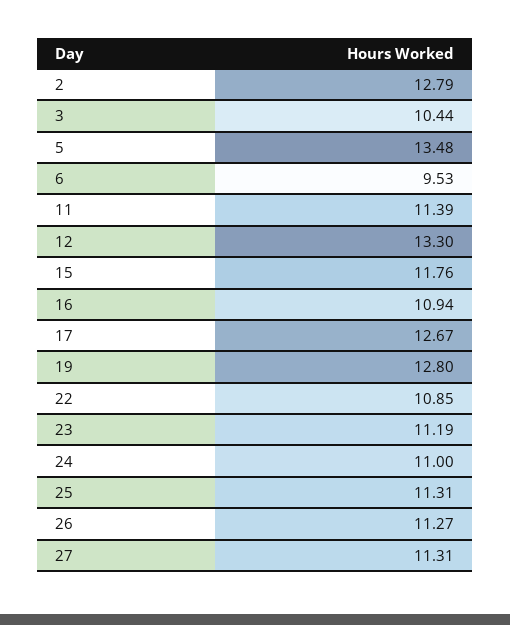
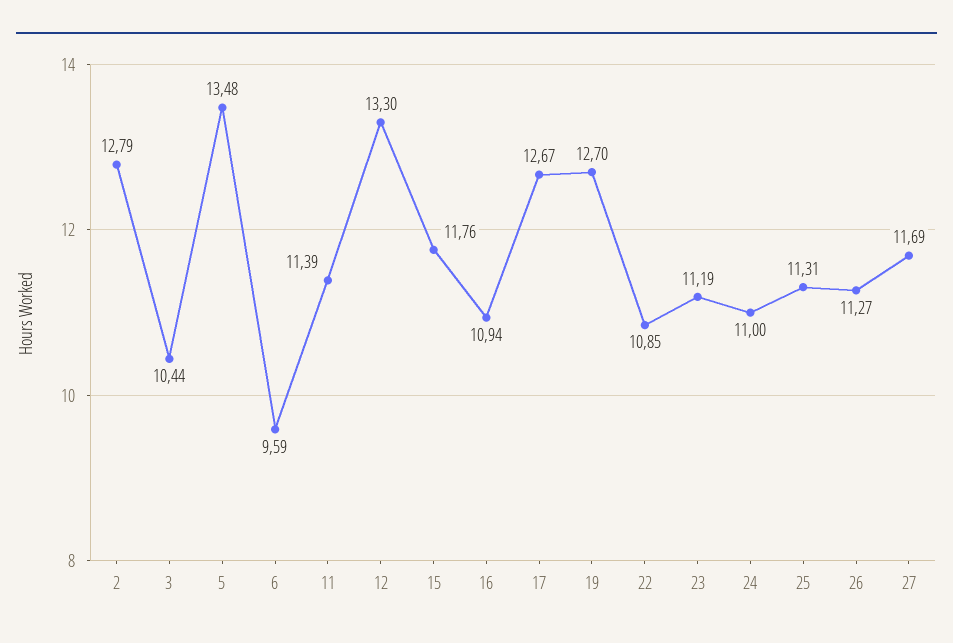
6: 9.53 -> 9.59
19: 12.8 -> 12.7
27: 11.31 -> 11.69

